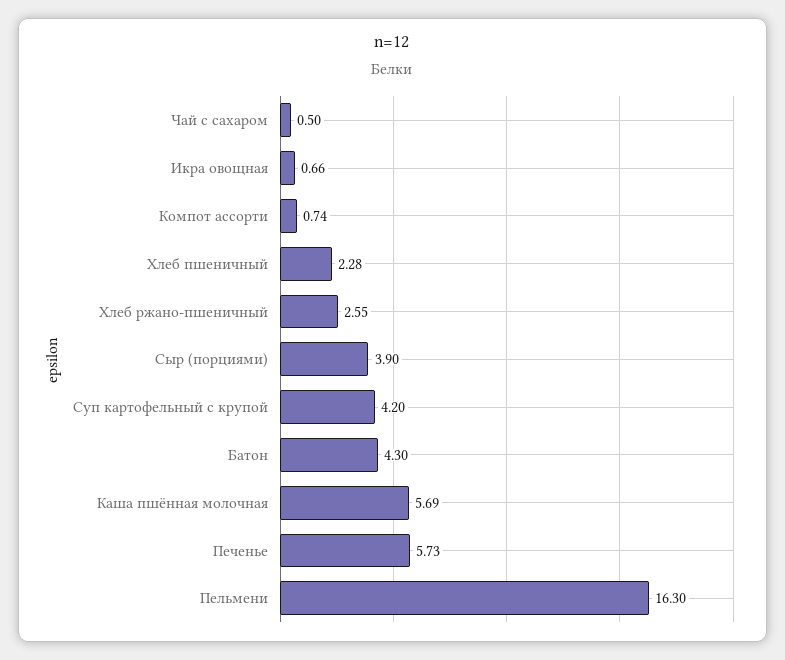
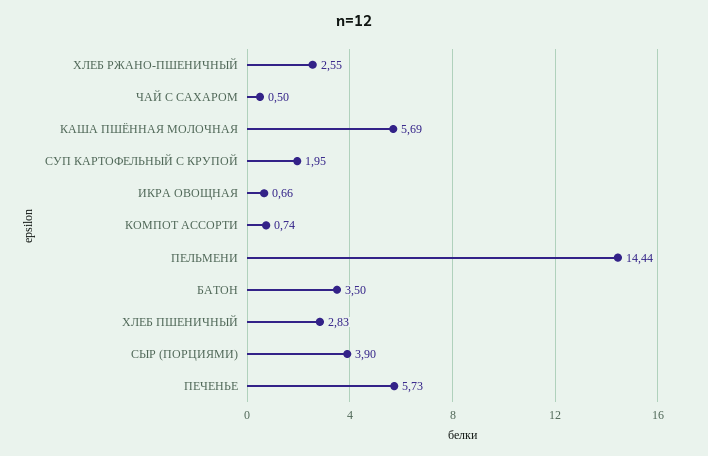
Хлеб пшеничный: 2.28 -> 2.83
Суп картофельный с крупой: 4.2 -> 1.95
Батон: 4.3 -> 3.5
Пельмени: 16.3 -> 14.44

